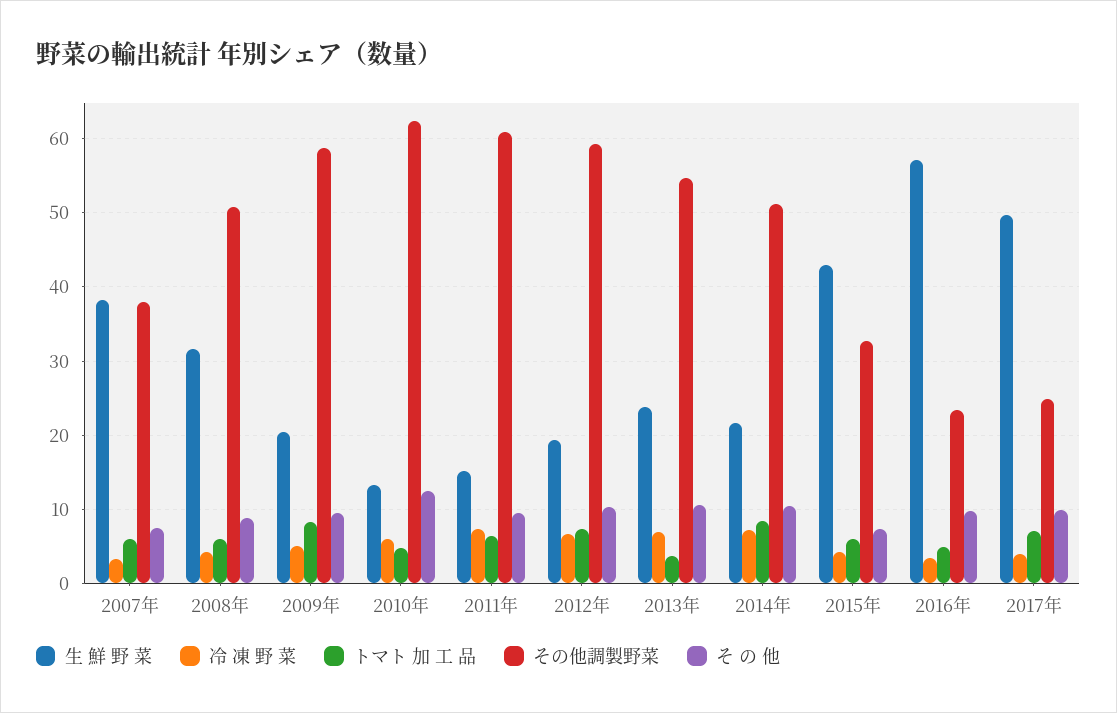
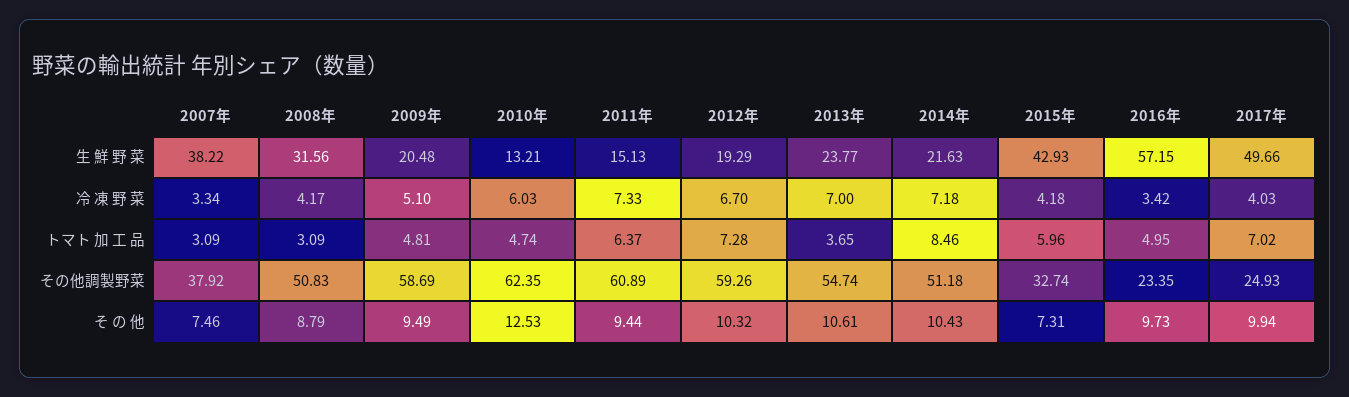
トマト 加 工 品, 2007年: 6 -> 3.09
トマト 加 工 品, 2008年: 6 -> 3.09
トマト 加 工 品, 2009年: 8 -> 4.81

